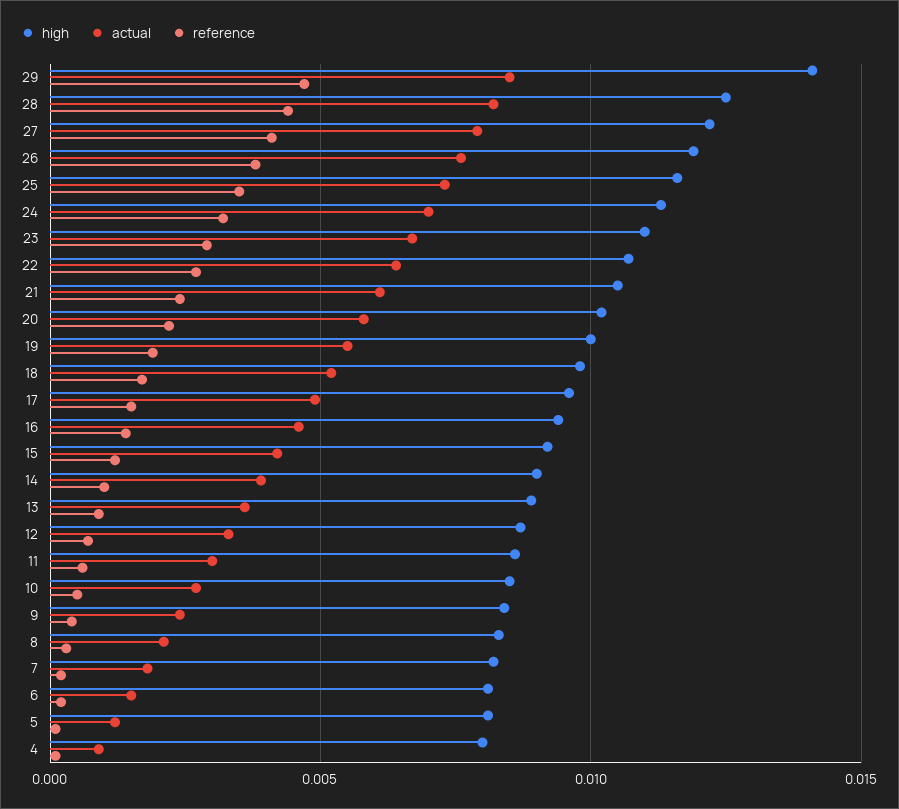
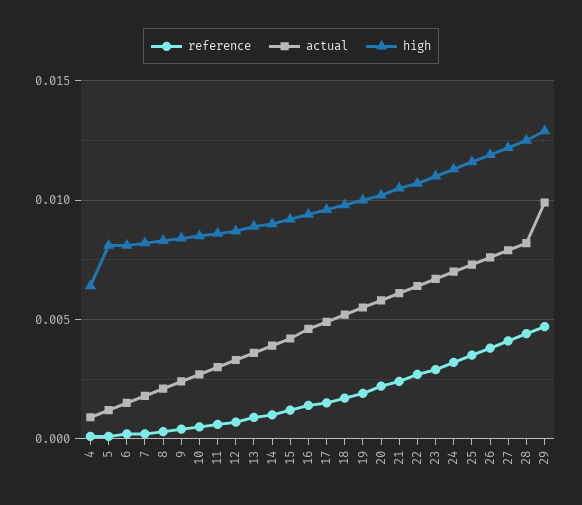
high, 29: 0.014 -> 0.013
actual, 29: 0.0085 -> 0.01
high, 4: 0.008 -> 0.0065

